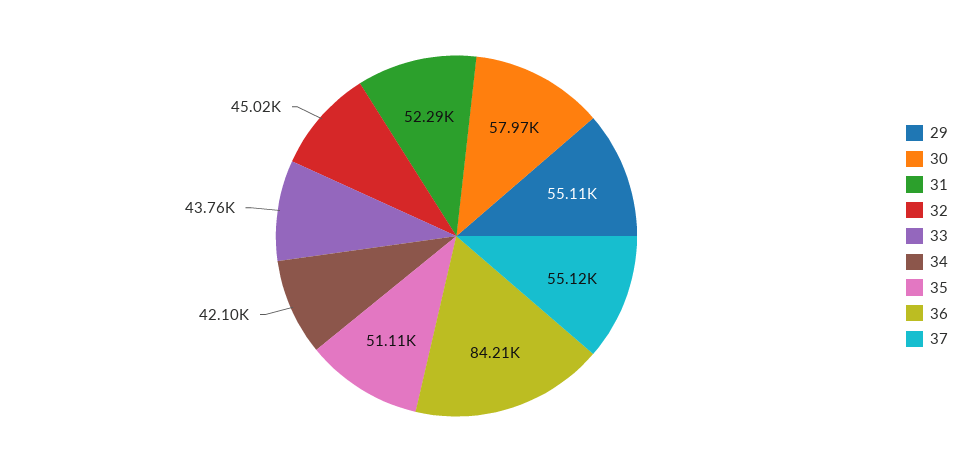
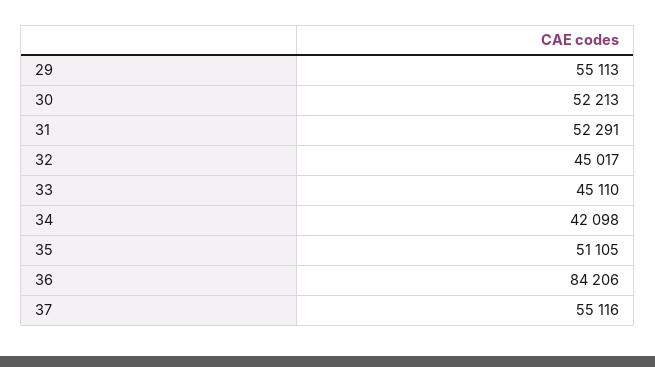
30: 57970 -> 52213
33: 43760 -> 45110

